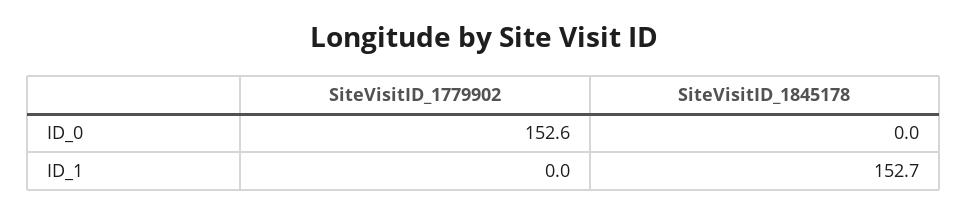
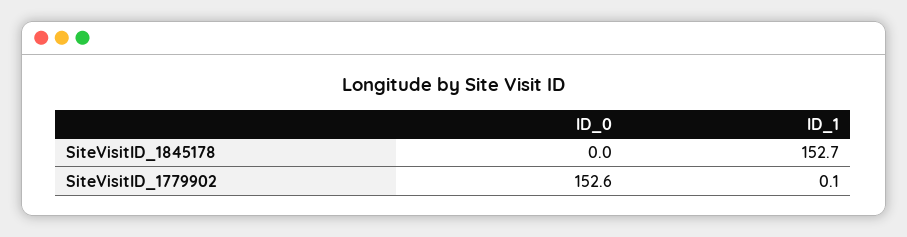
SiteVisitID_1779902, ID_1: 0 -> 0.1

